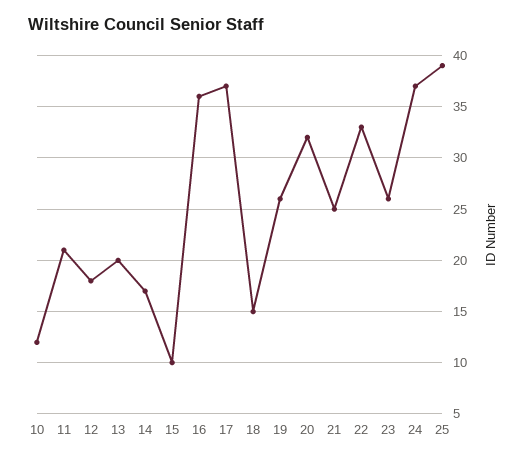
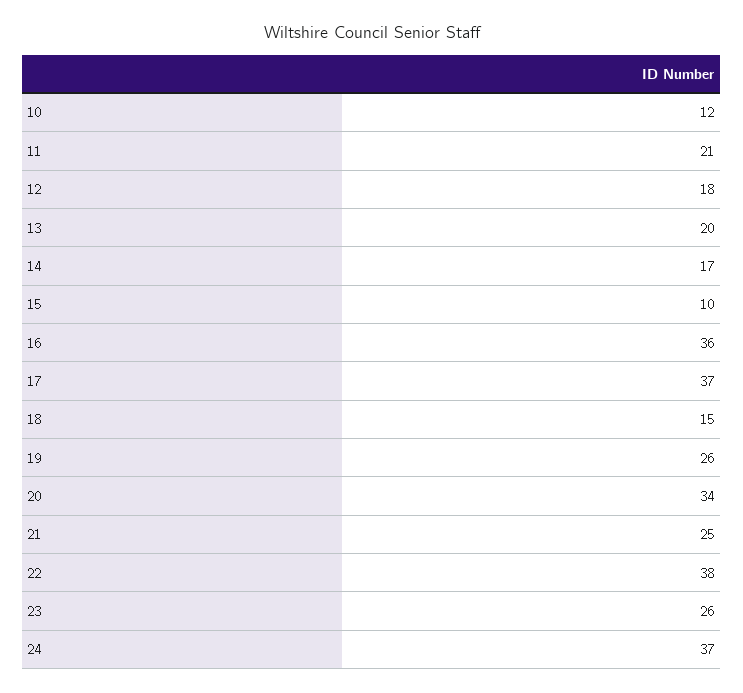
20: 32 -> 34
22: 33 -> 38
25: 39 -> none

